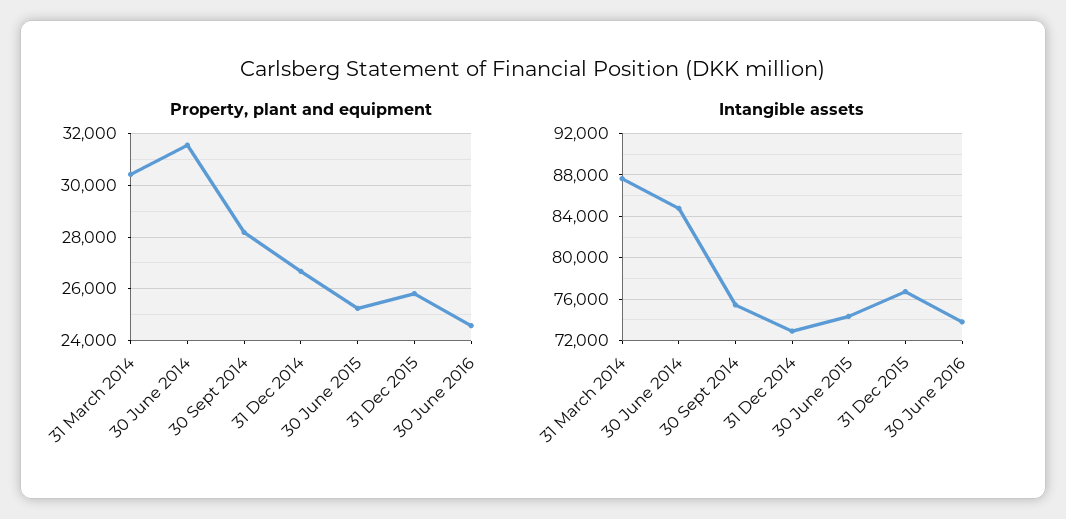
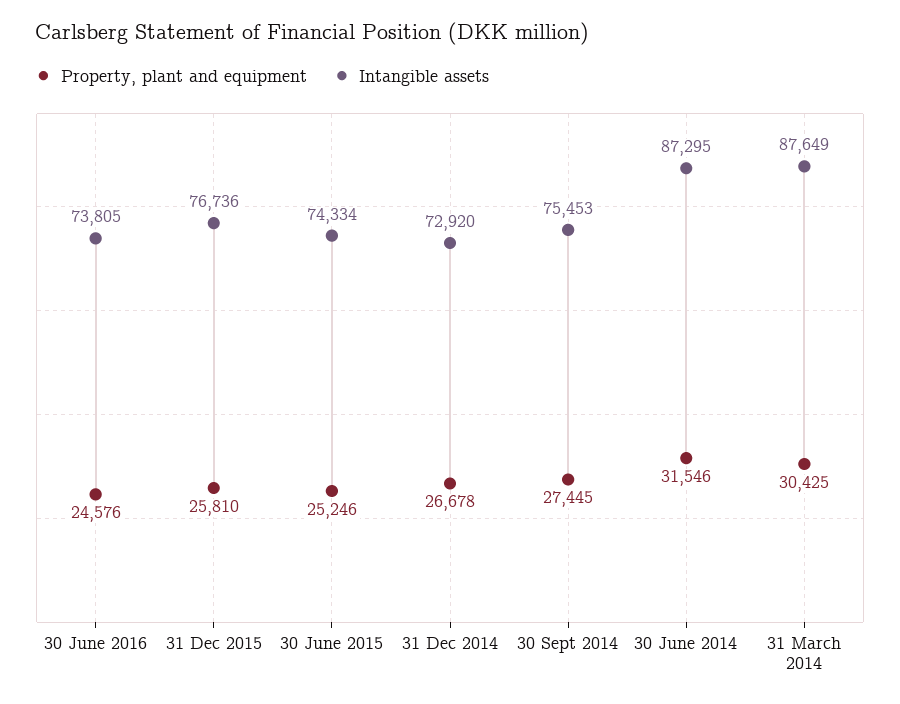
Property, plant and equipment, 30 Sept 2014: 28250 -> 27445
Intangible assets, 30 June 2014: 85000 -> 87295

